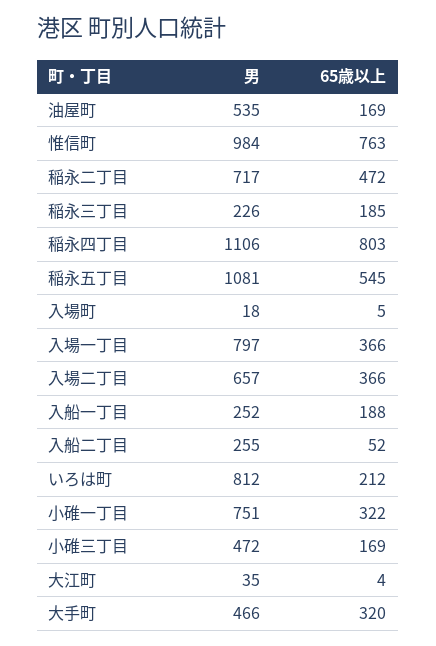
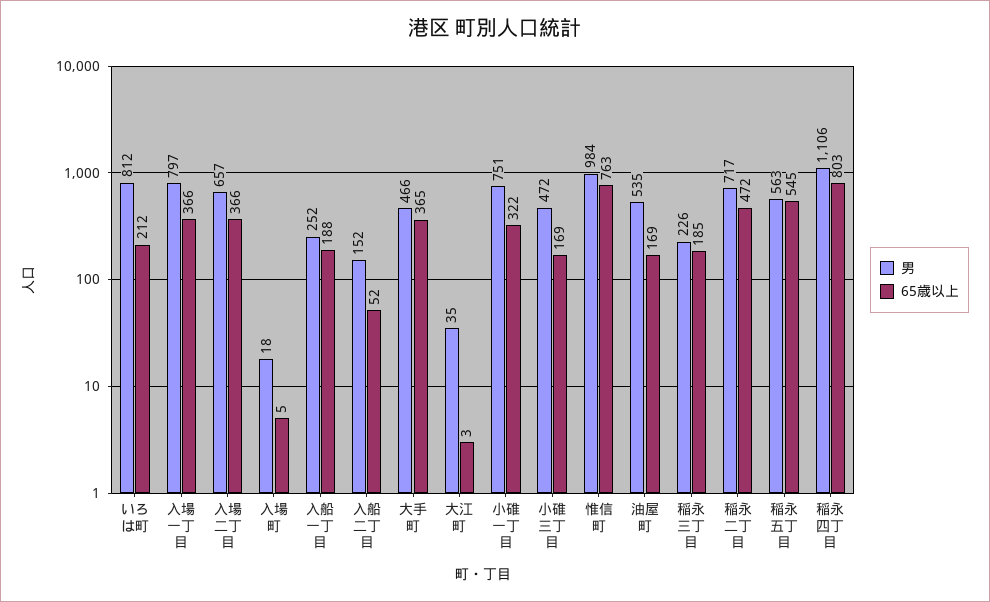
男, 稲永五丁目: 1081 -> 563
男, 入船二丁目: 255 -> 152
65歳以上, 大江町: 4 -> 3
65歳以上, 大手町: 320 -> 365

